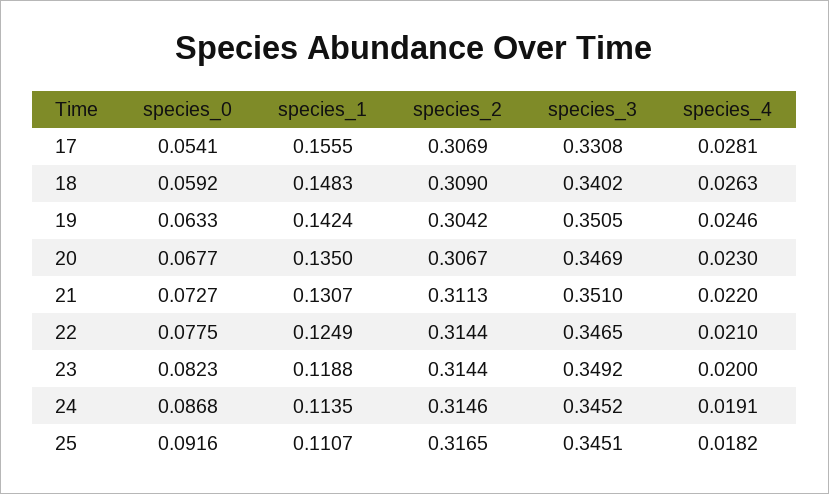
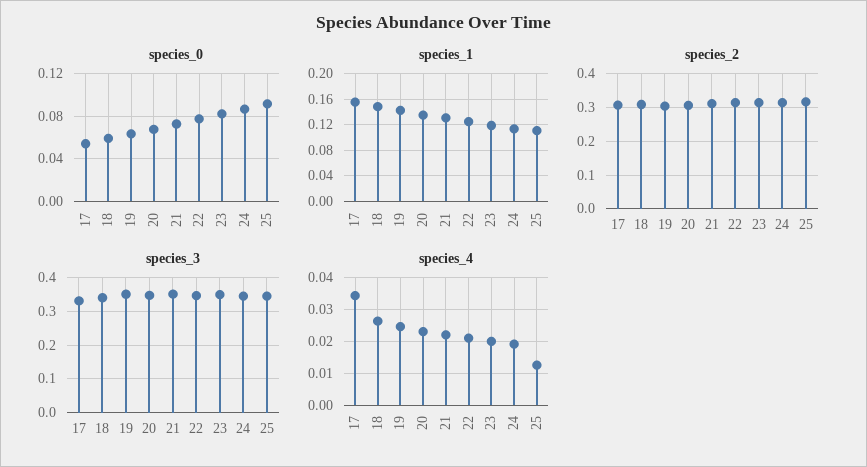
species_4, 17: 0.0281 -> 0.034
species_4, 25: 0.0182 -> 0.012

